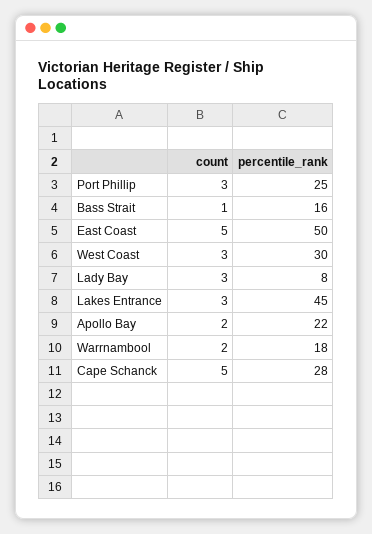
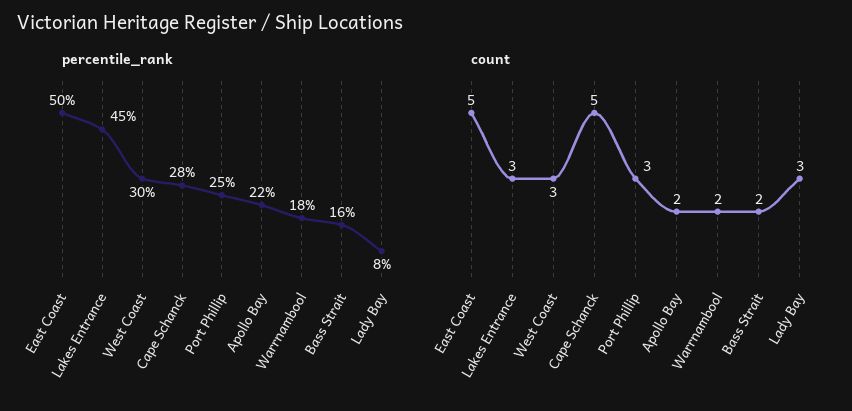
count, Bass Strait: 1 -> 2

